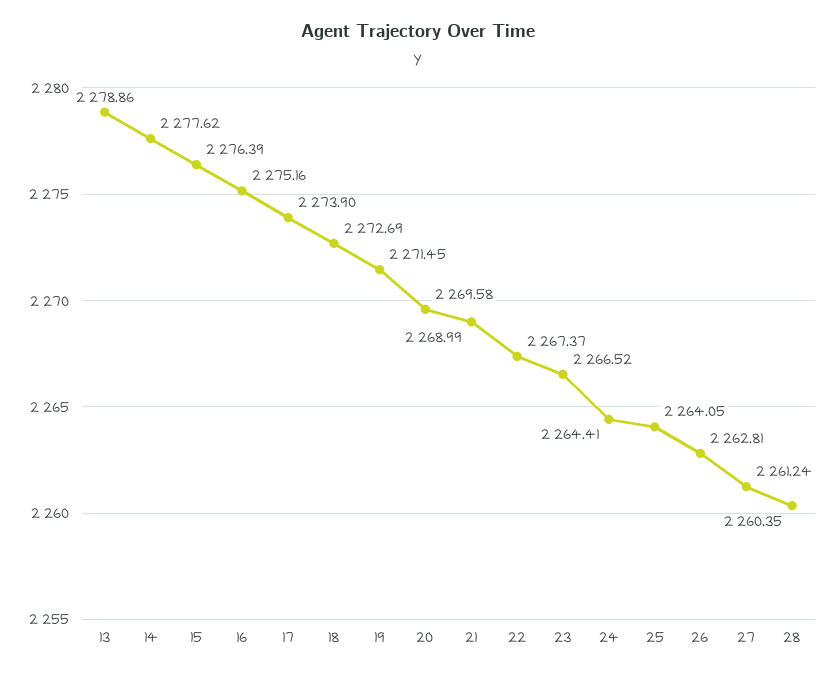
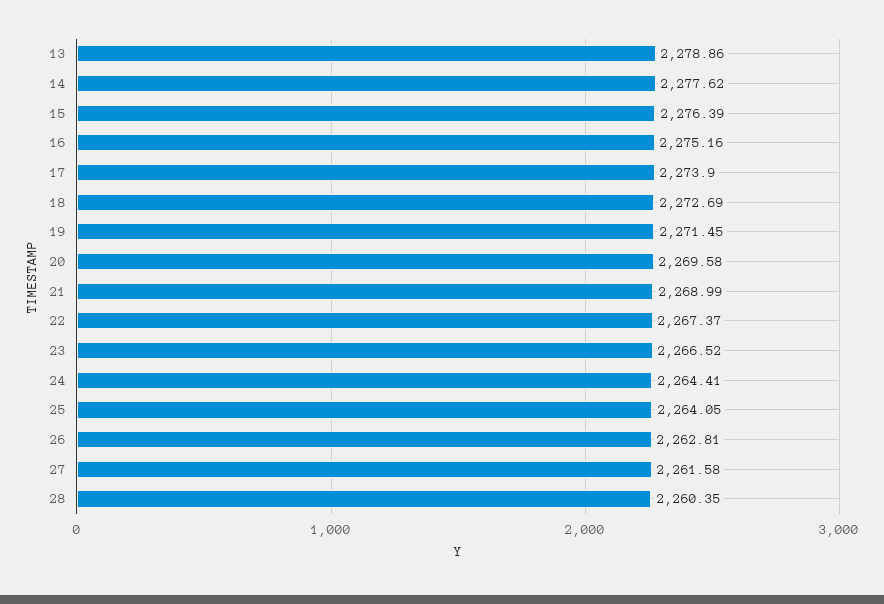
27: 2261.24 -> 2261.58

